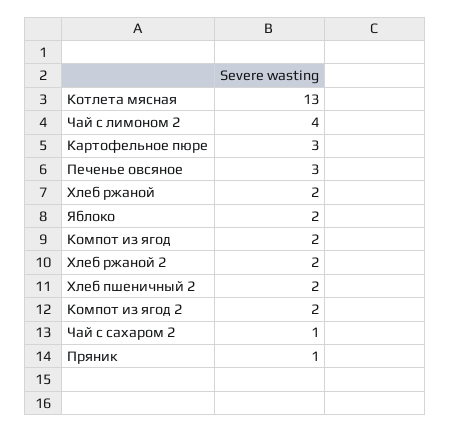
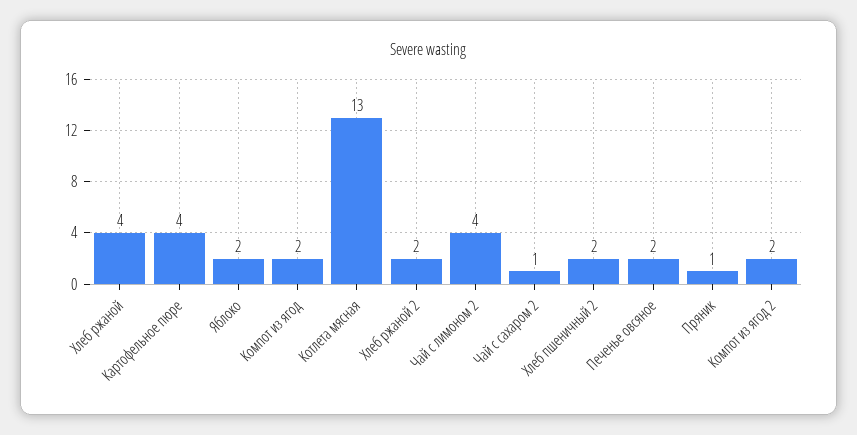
Картофельное пюре: 3 -> 4
Печенье овсяное: 3 -> 2
Хлеб ржаной: 2 -> 4

